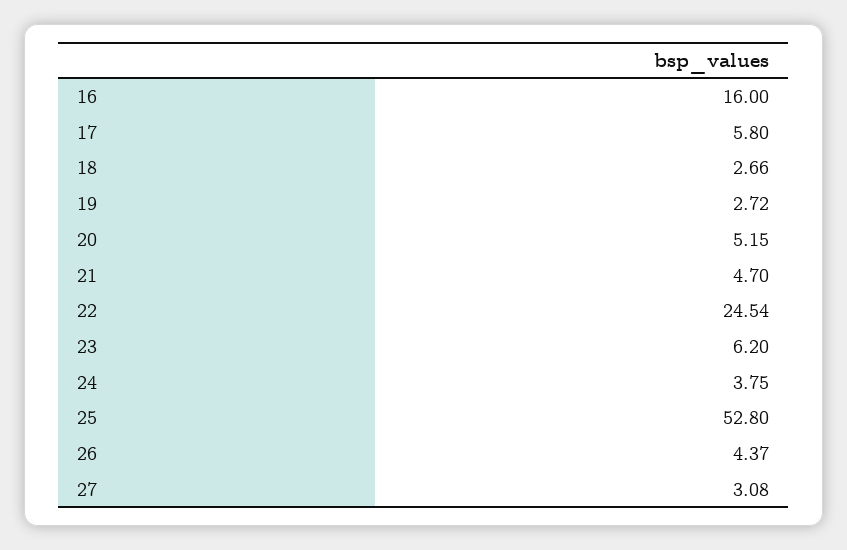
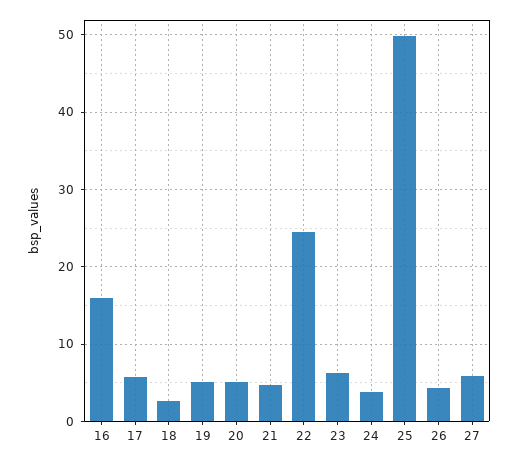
19: 2.72 -> 5
25: 52.8 -> 50
27: 3.08 -> 6

